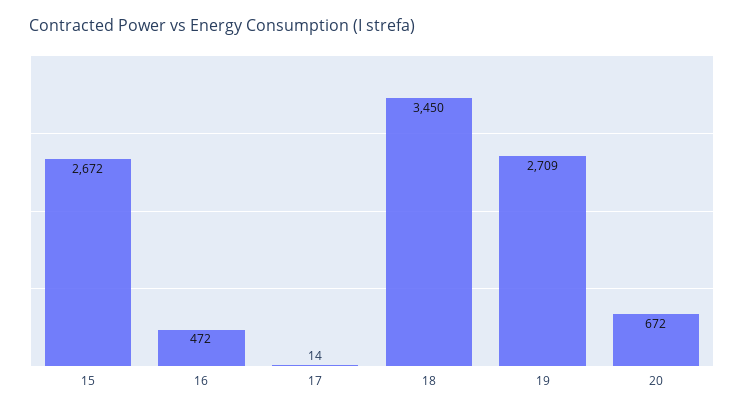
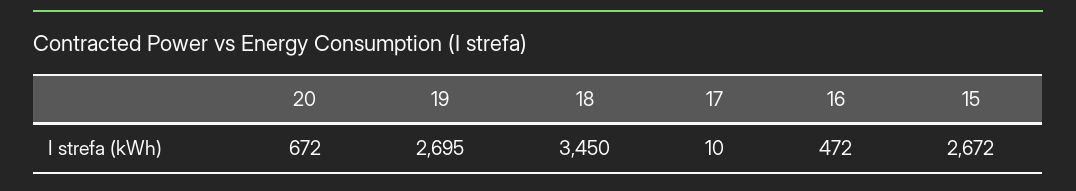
17: 14 -> 10
19: 2709 -> 2695

